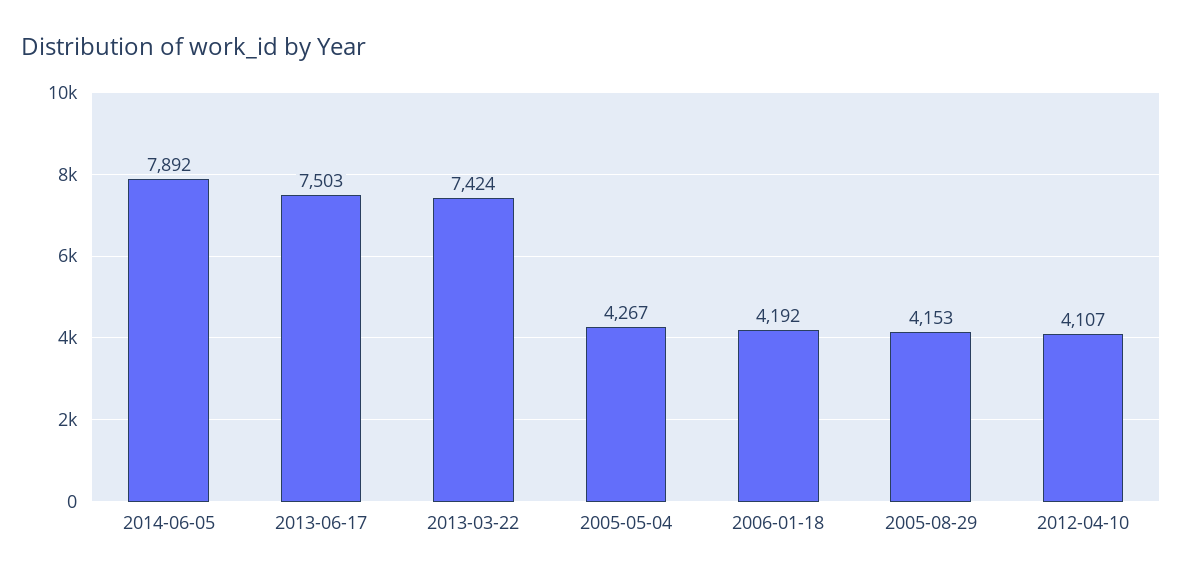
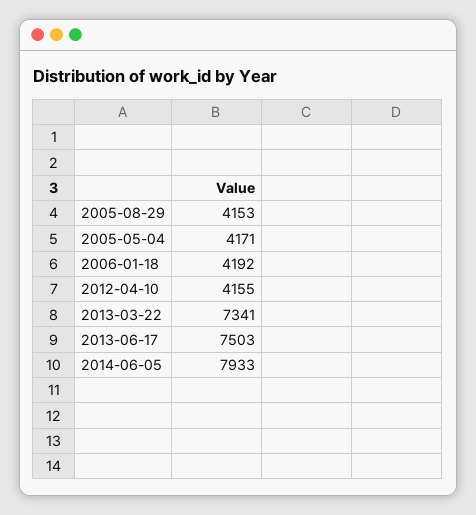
2014-06-05: 7892 -> 7933
2013-03-22: 7424 -> 7341
2005-05-04: 4267 -> 4171
2012-04-10: 4107 -> 4155

